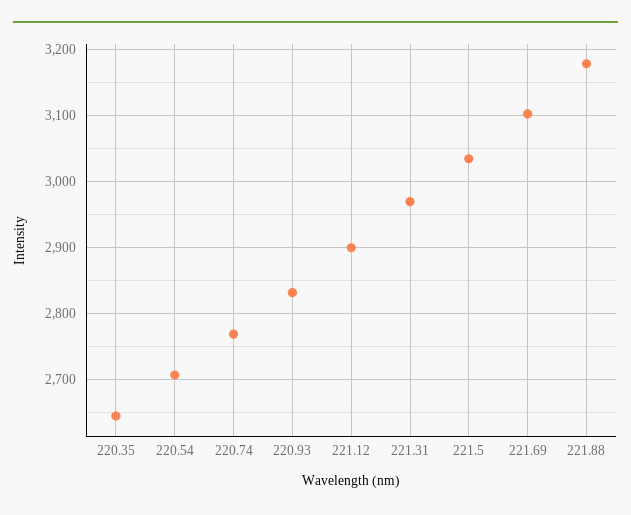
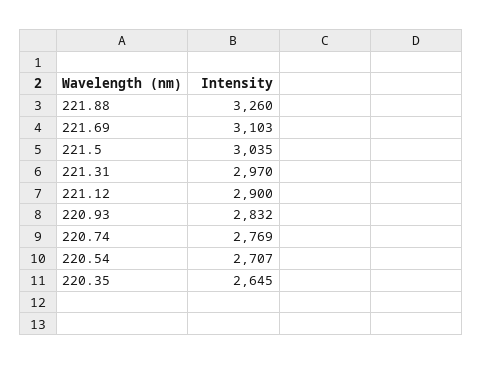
221.88: 3180 -> 3260

